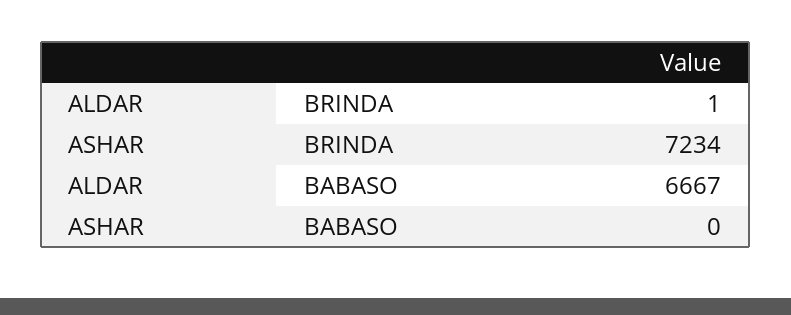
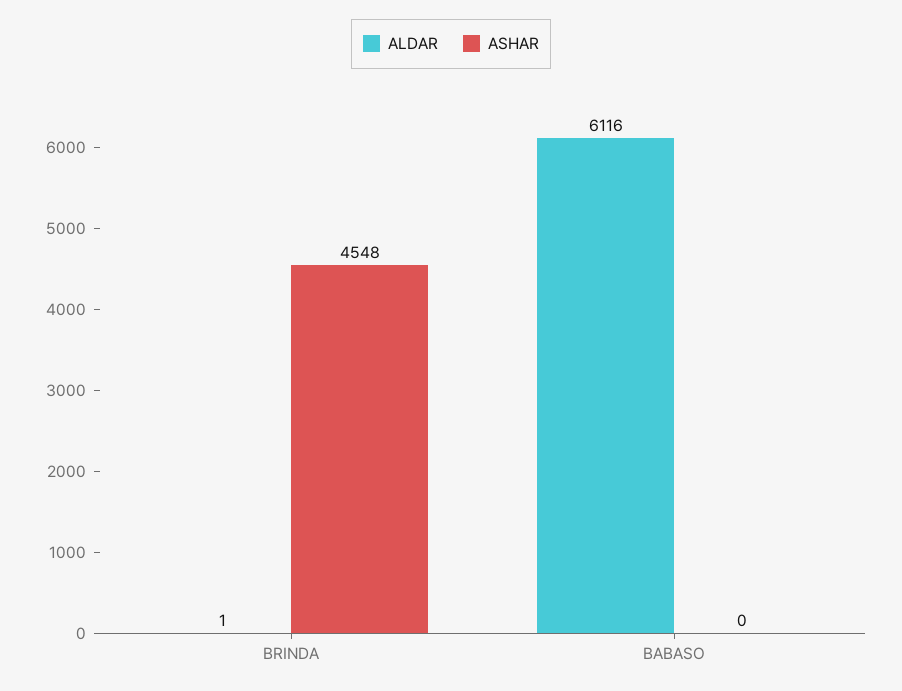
ASHAR, BRINDA: 7234 -> 4548
ALDAR, BABASO: 6667 -> 6116

